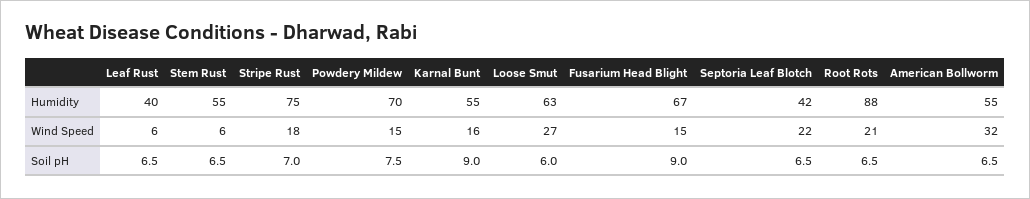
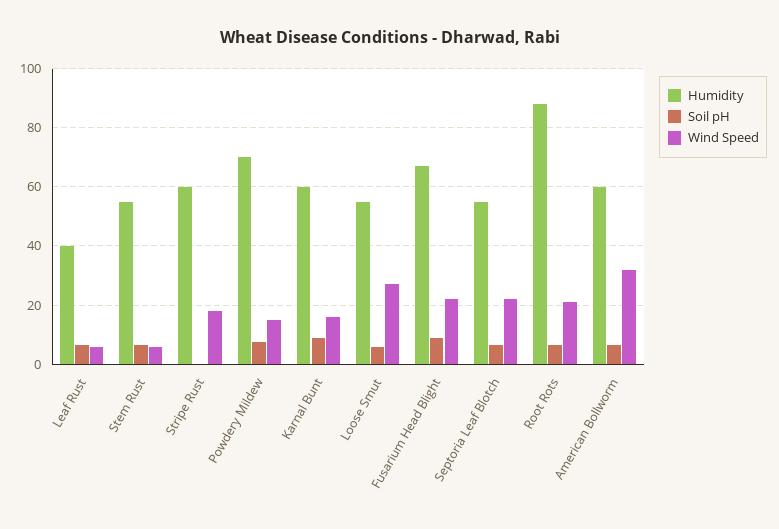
Humidity, Stripe Rust: 75 -> 60
Humidity, Karnal Bunt: 55 -> 60
Humidity, Loose Smut: 63 -> 55
Humidity, Septoria Leaf Blotch: 42 -> 55
Humidity, American Bollworm: 55 -> 60
Wind Speed, Fusarium Head Blight: 15 -> 22.5
Soil pH, Stripe Rust: 7 -> 0

